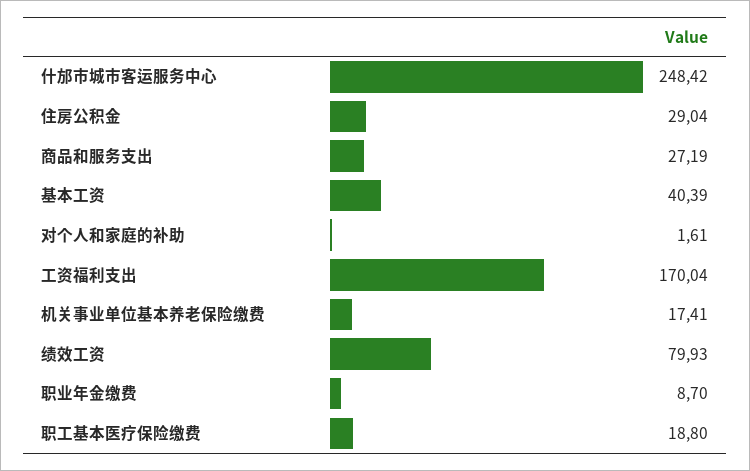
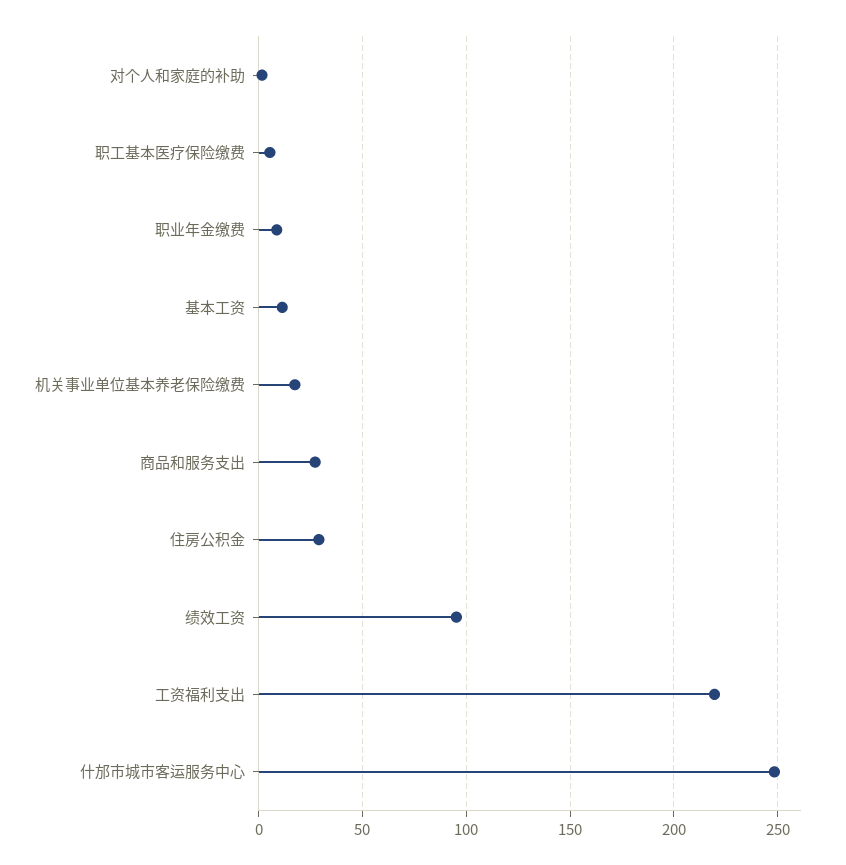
基本工资: 40.39 -> 10
工资福利支出: 170.04 -> 220
绩效工资: 79.93 -> 95
职工基本医疗保险缴费: 18.8 -> 5

